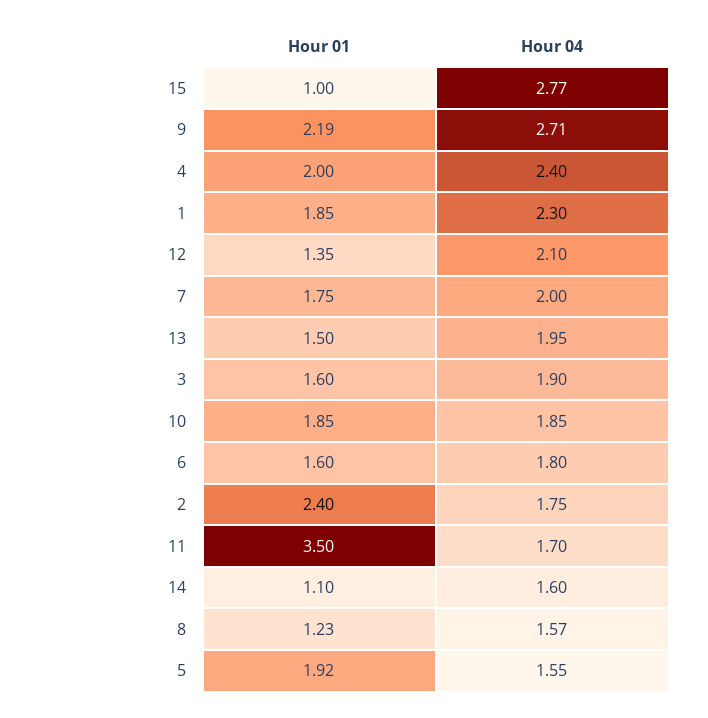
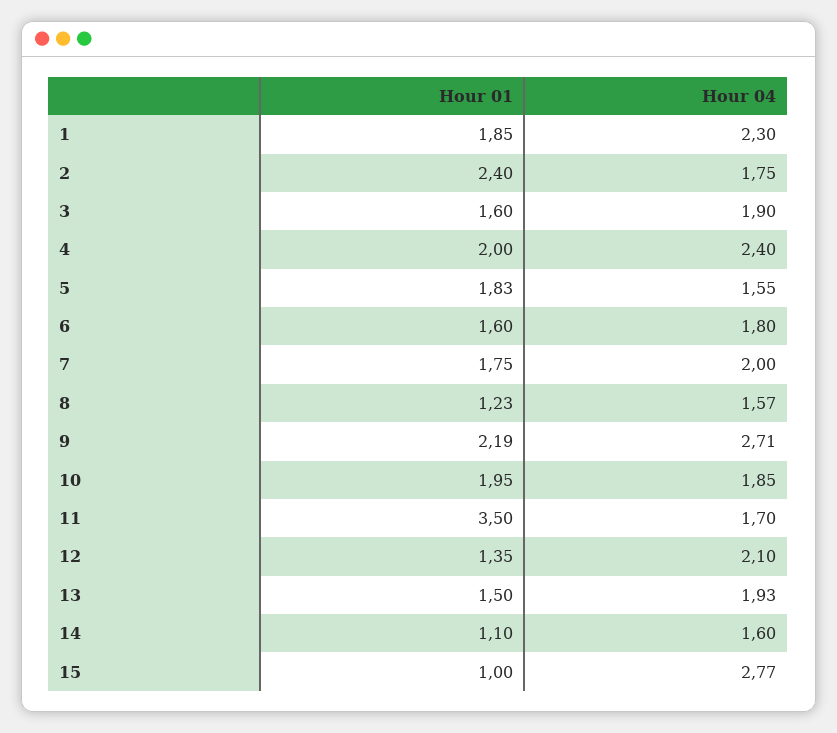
Hour 04, 13: 1.95 -> 1.93
Hour 01, 10: 1.85 -> 1.95
Hour 01, 5: 1.92 -> 1.83

